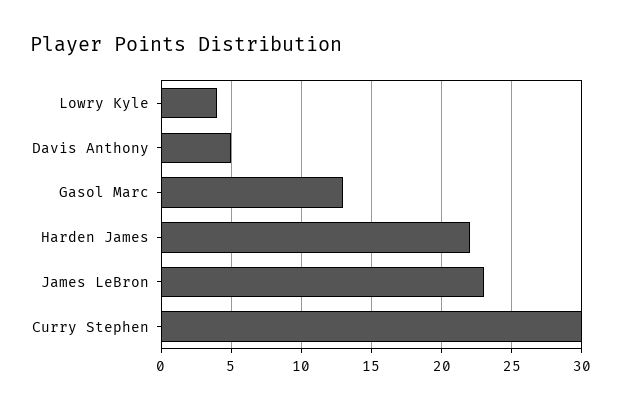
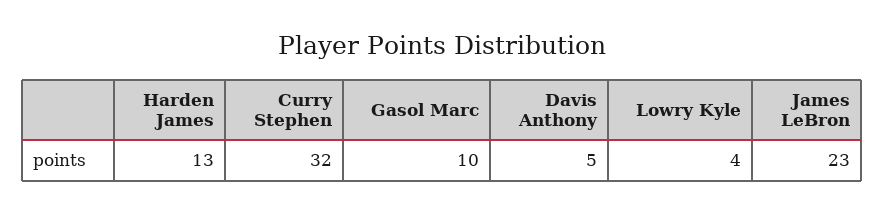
Gasol Marc: 13 -> 10
Harden James: 22 -> 13
Curry Stephen: 30 -> 32

